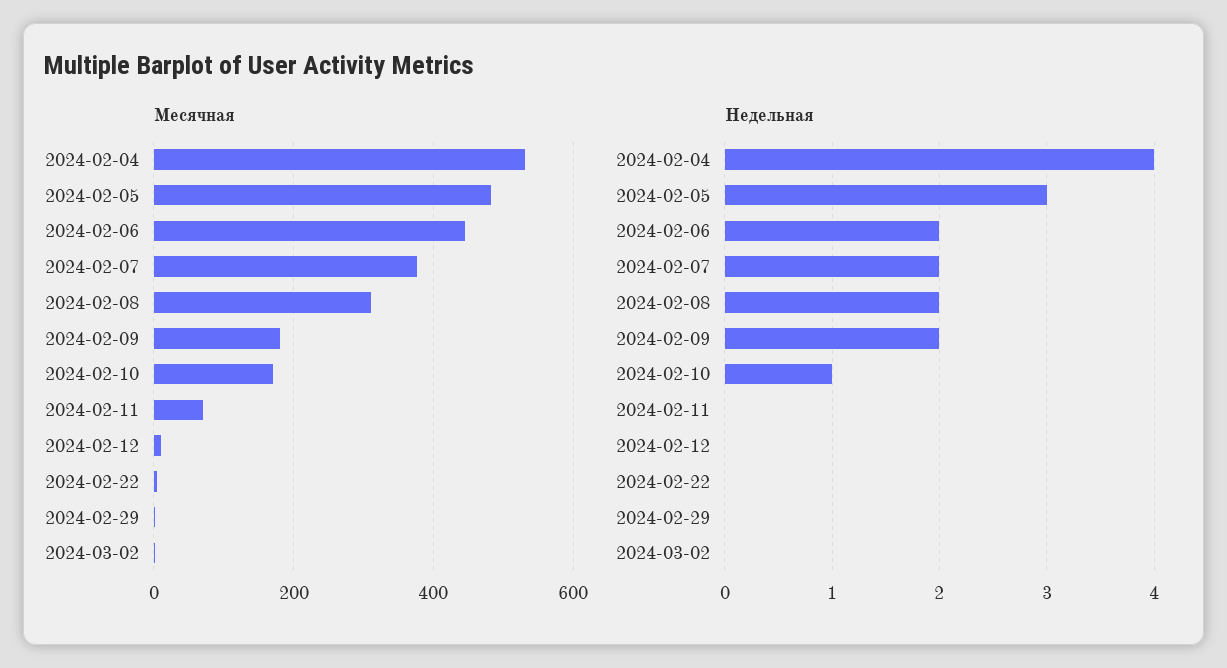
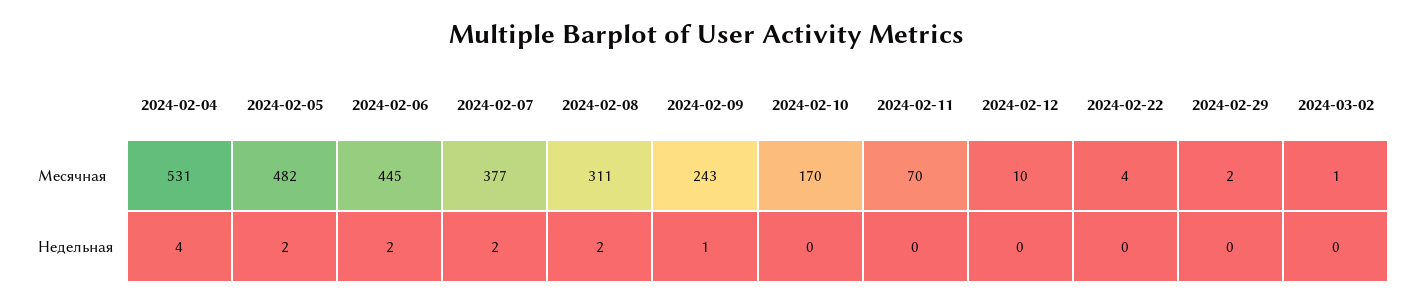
Месячная, 2024-02-09: 180 -> 243
Недельная, 2024-02-05: 3 -> 2
Недельная, 2024-02-09: 2 -> 1
Недельная, 2024-02-10: 1 -> 0

